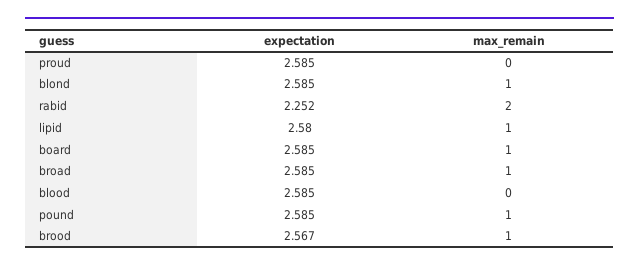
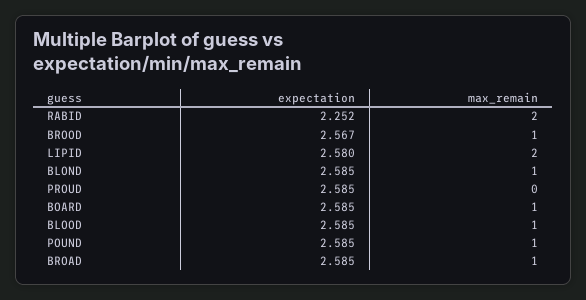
max_remain, lipid: 1 -> 2
max_remain, blood: 0 -> 1

